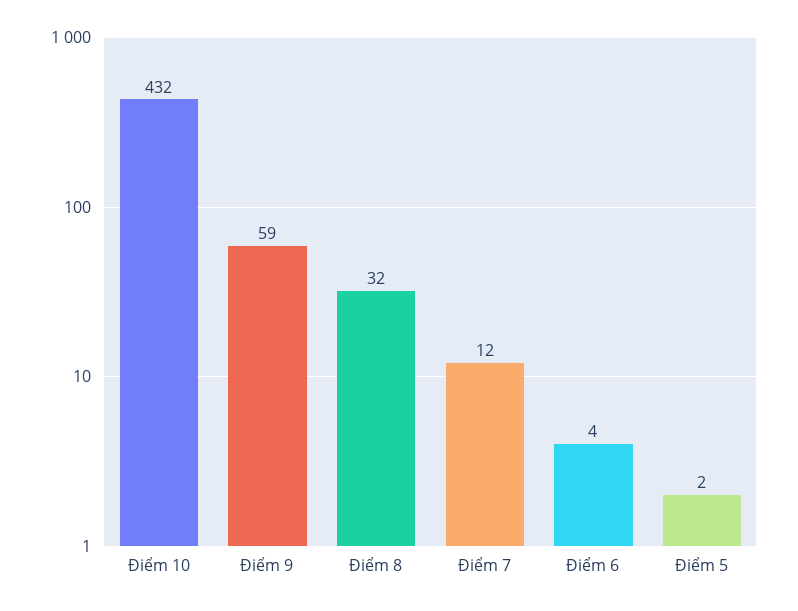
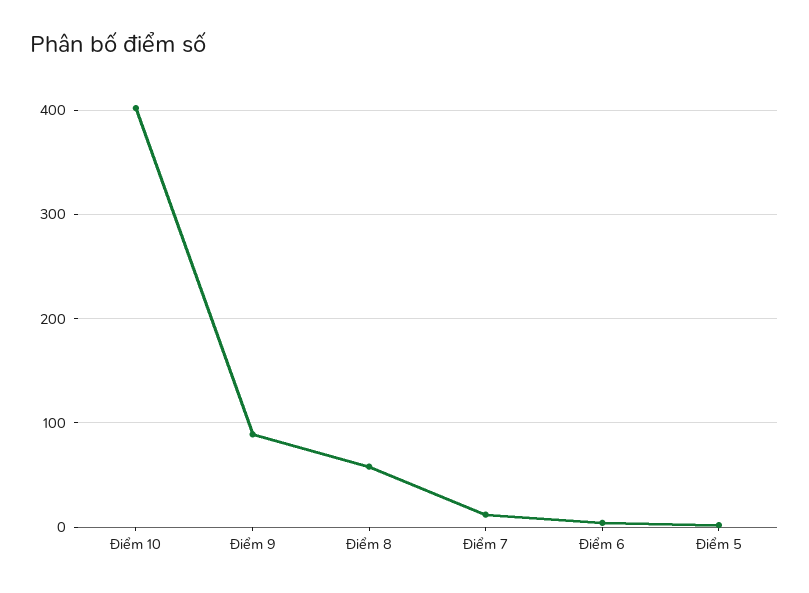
Điểm 10: 432 -> 400
Điểm 9: 59 -> 90
Điểm 8: 32 -> 60

